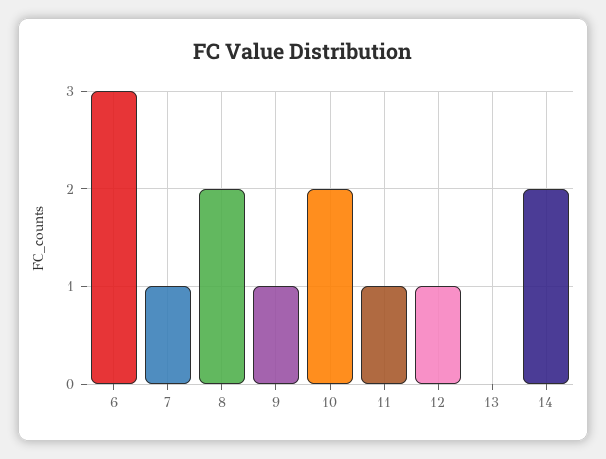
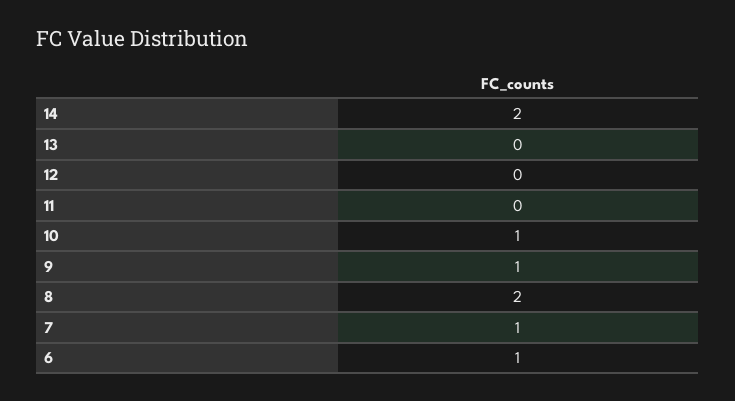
6: 3 -> 1
10: 2 -> 1
11: 1 -> 0
12: 1 -> 0

